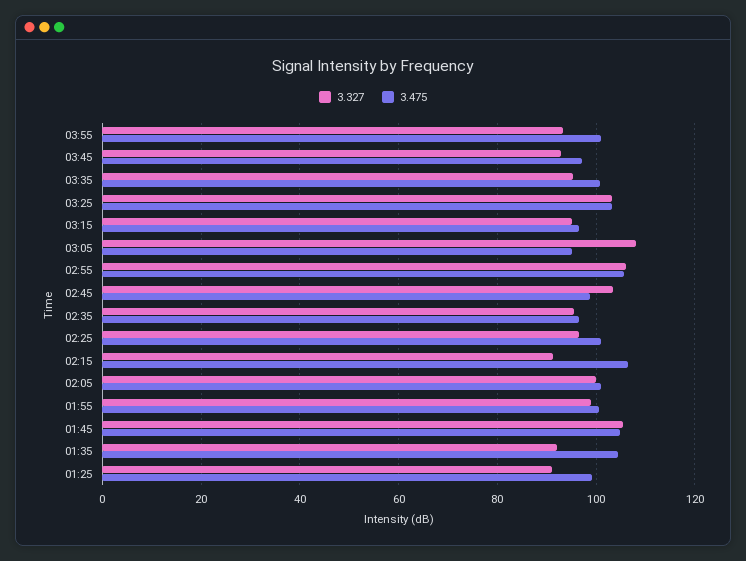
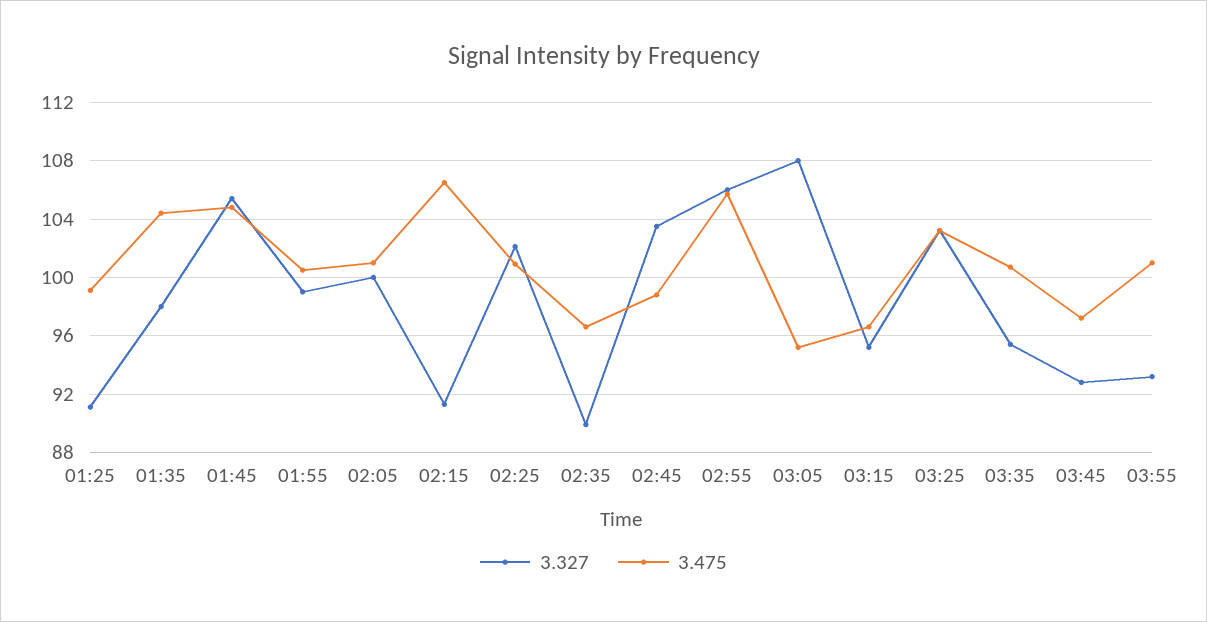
3.327, 02:35: 96 -> 90
3.327, 02:25: 96 -> 102
3.327, 01:35: 92 -> 98

